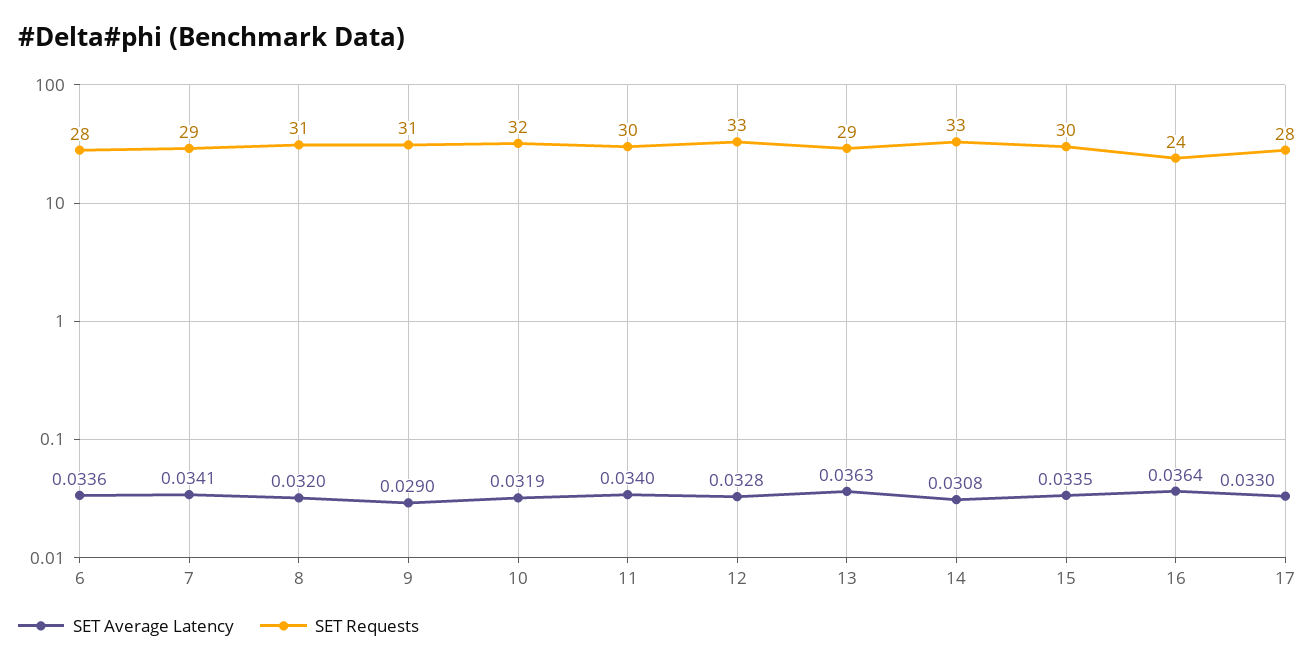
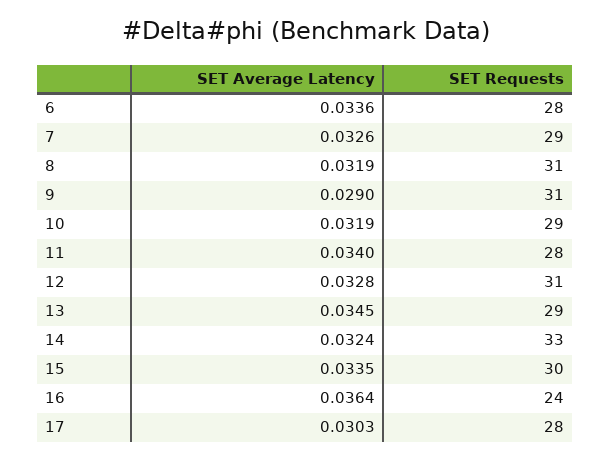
SET Average Latency, 7: 0.0341 -> 0.0326
SET Average Latency, 8: 0.032 -> 0.0319
SET Requests, 10: 32 -> 29
SET Requests, 11: 30 -> 28
SET Requests, 12: 33 -> 31
SET Average Latency, 13: 0.0363 -> 0.0345
SET Average Latency, 14: 0.0308 -> 0.0324
SET Average Latency, 17: 0.033 -> 0.0303

